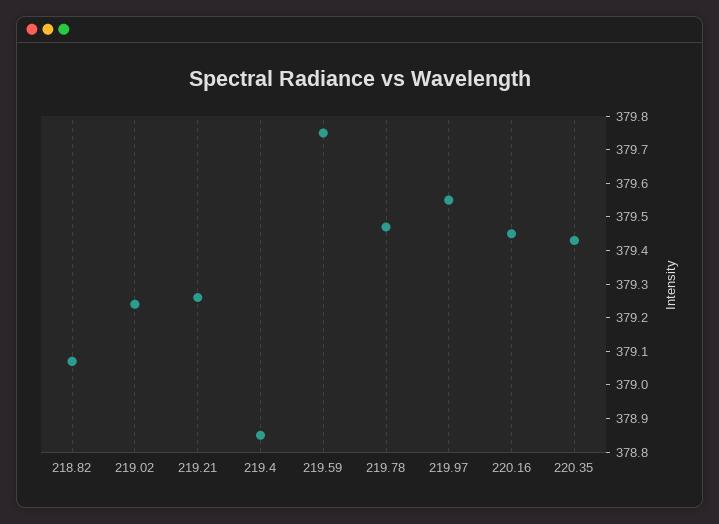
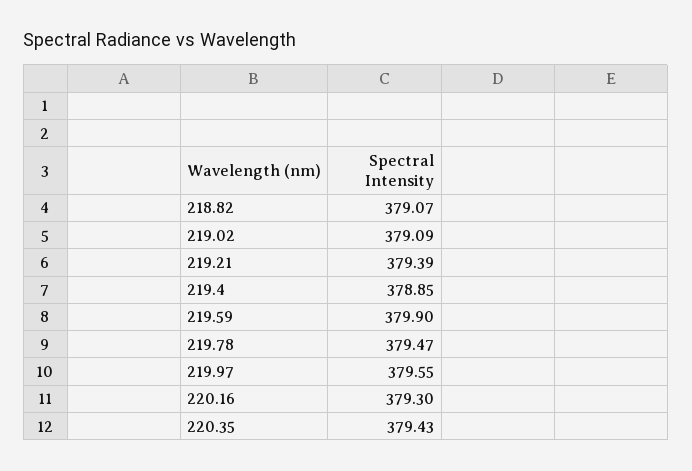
219.02: 379.25 -> 379.09
219.21: 379.25 -> 379.39
219.59: 379.75 -> 379.9
220.16: 379.45 -> 379.3

